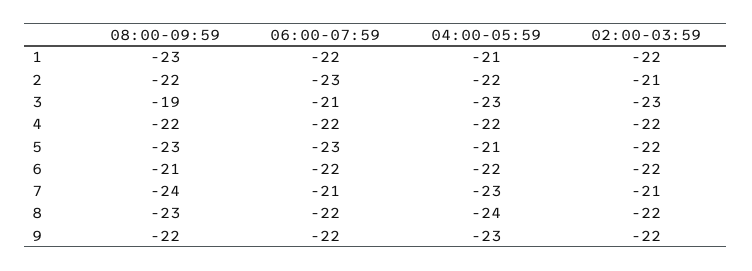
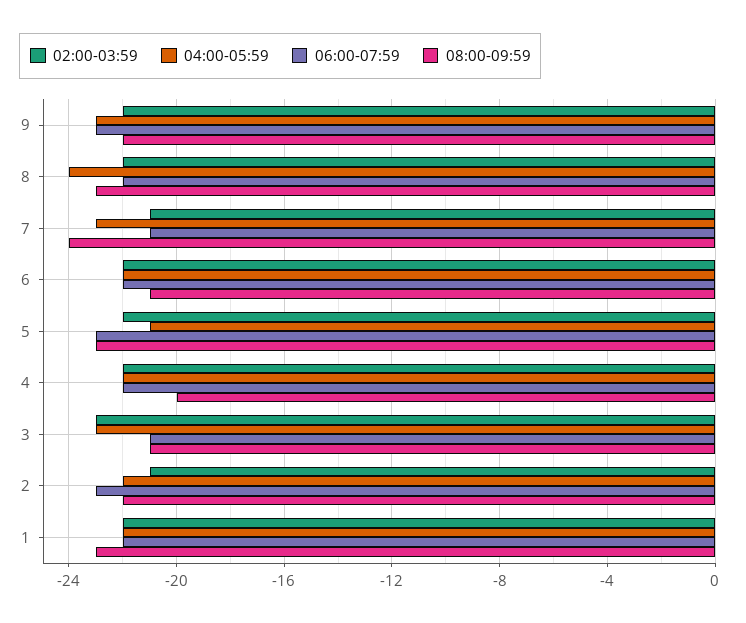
04:00-05:59, 1: -21 -> -22
08:00-09:59, 3: -19 -> -21
08:00-09:59, 4: -22 -> -20
06:00-07:59, 9: -22 -> -23

